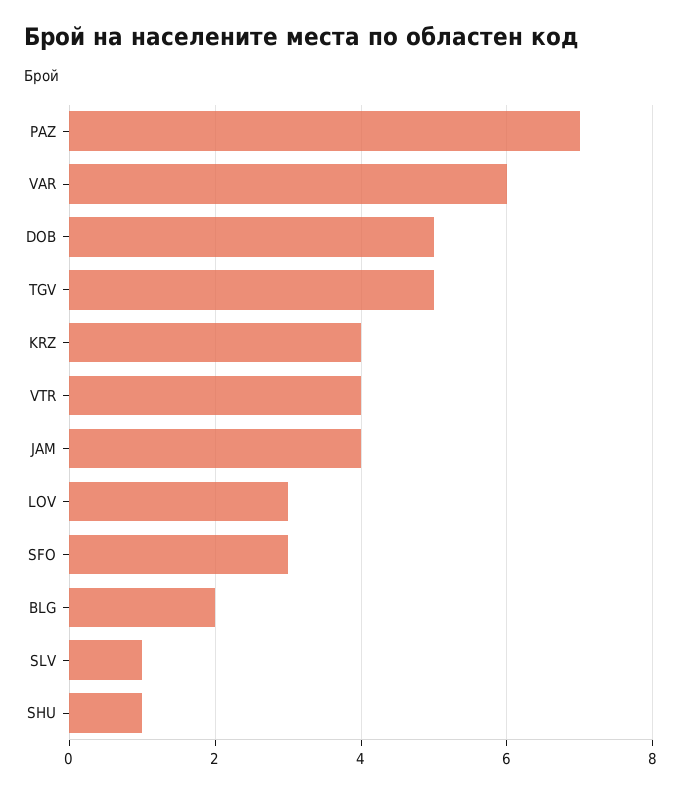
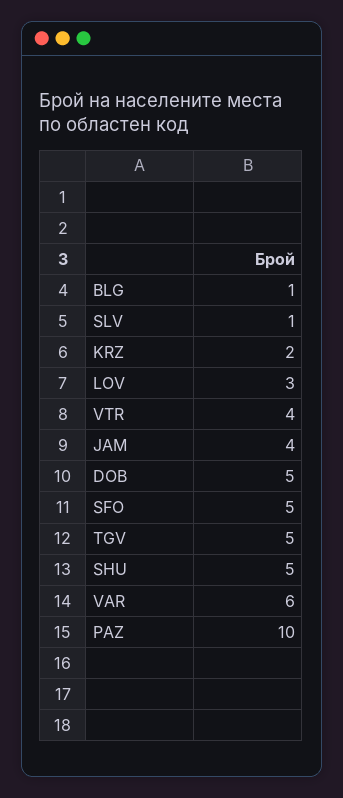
PAZ: 7 -> 10
KRZ: 4 -> 2
SFO: 3 -> 5
BLG: 2 -> 1
SHU: 1 -> 5

